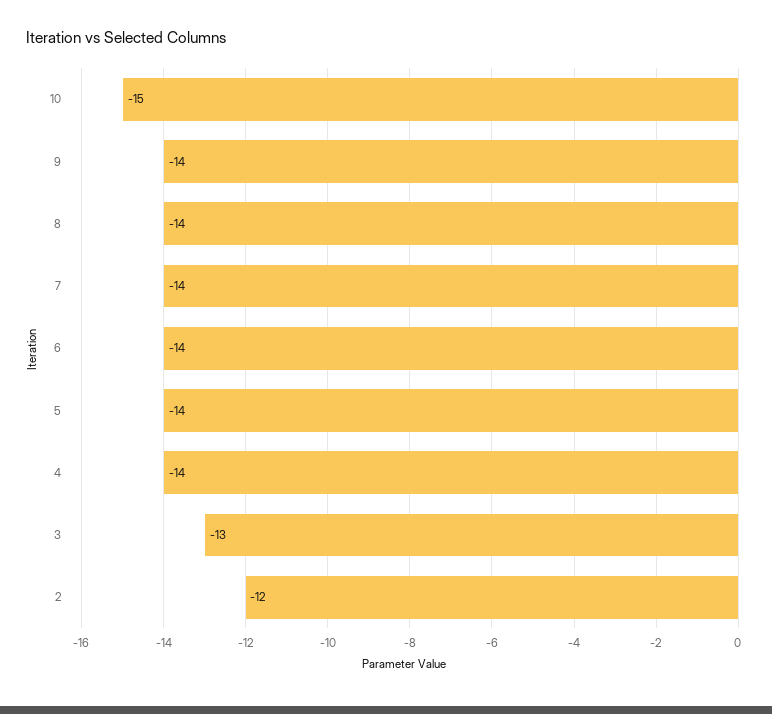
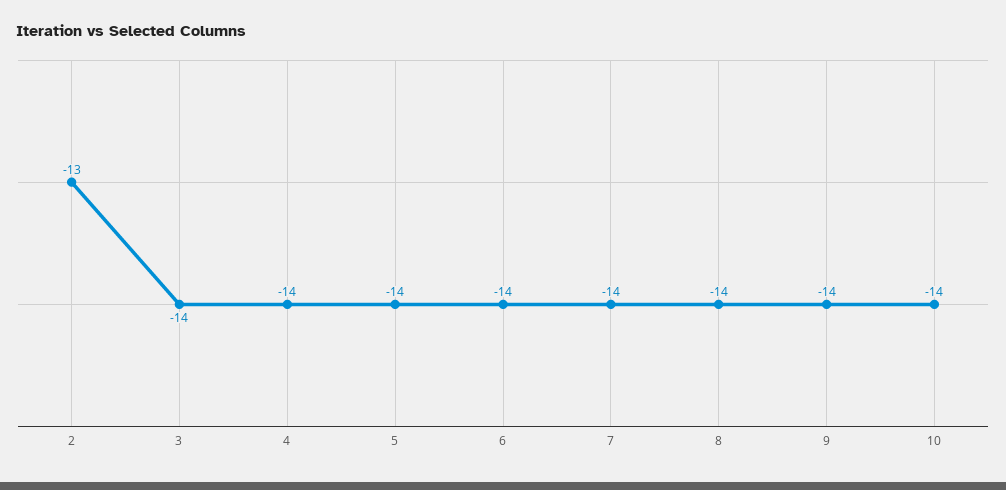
10: -15 -> -14
3: -13 -> -14
2: -12 -> -13

